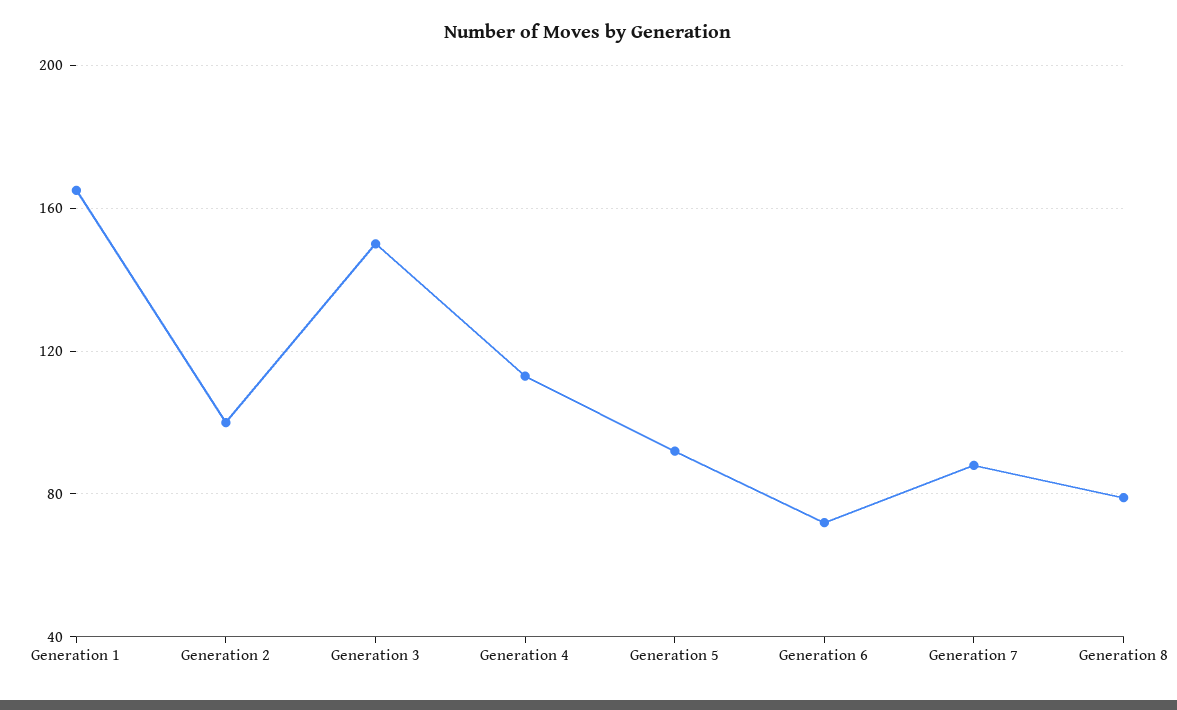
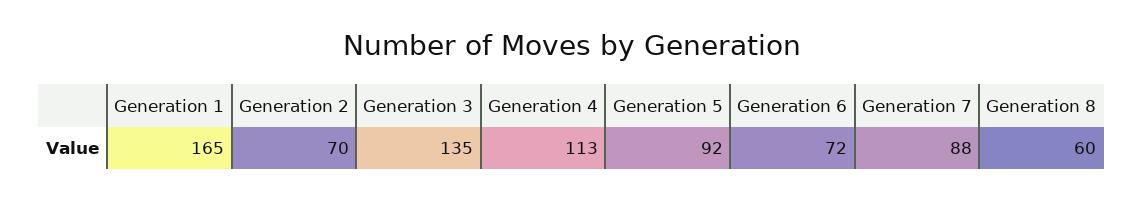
Generation 2: 100 -> 70
Generation 3: 150 -> 135
Generation 8: 80 -> 60

